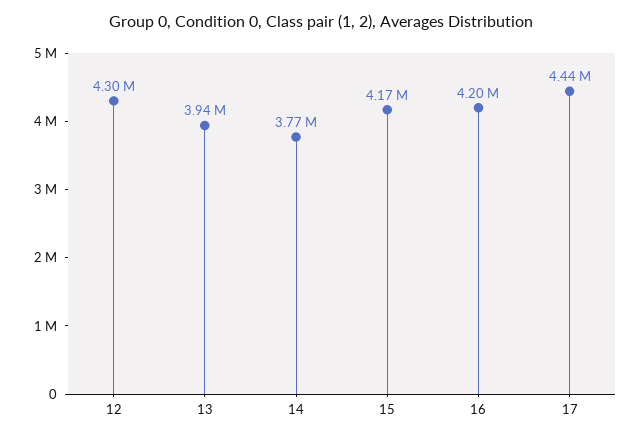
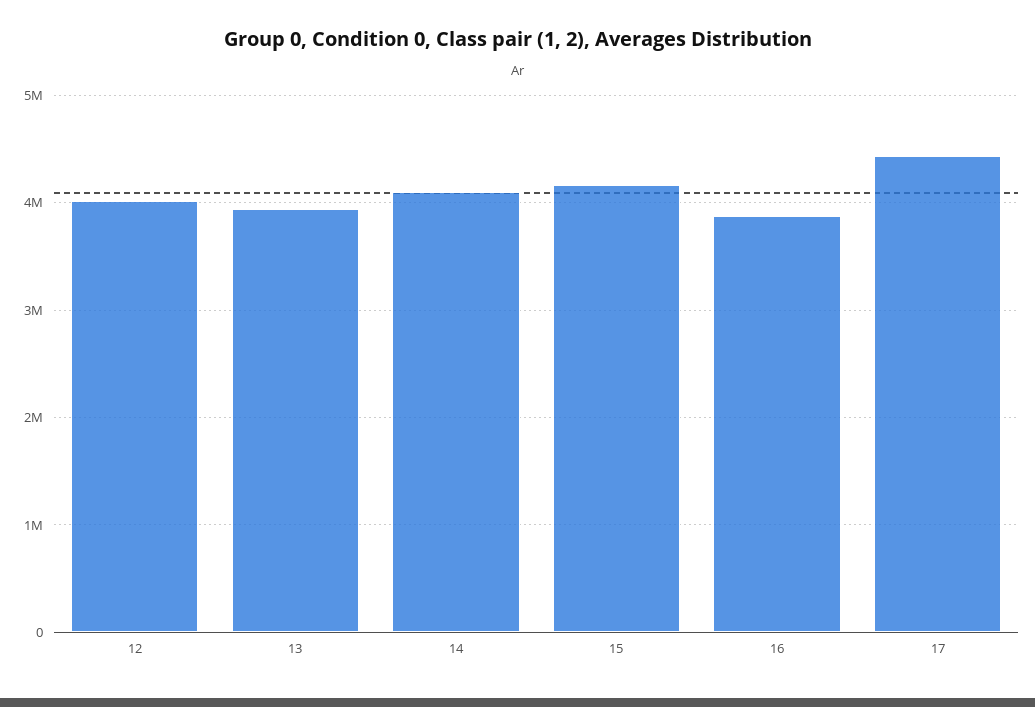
12: 4300000 -> 4000000
14: 3770000 -> 4100000
16: 4200000 -> 3900000

